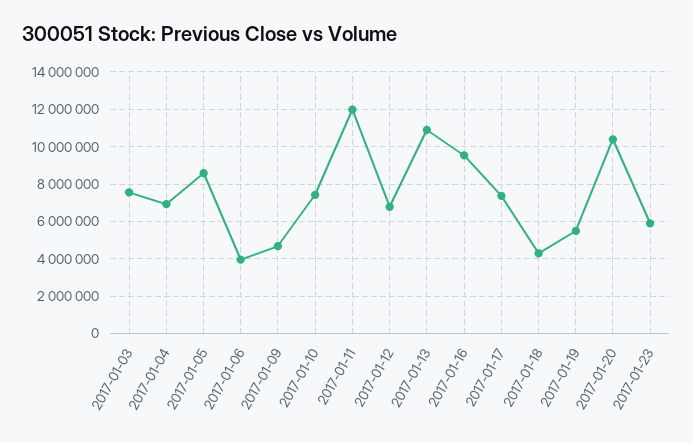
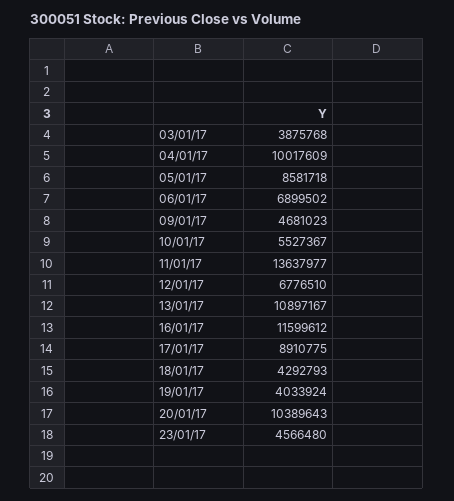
2017-01-03: 7500000 -> 3875768
2017-01-04: 7000000 -> 10017609
2017-01-06: 4000000 -> 6899502
2017-01-10: 7500000 -> 5527367
2017-01-11: 12000000 -> 13637977
2017-01-16: 9500000 -> 11599612
2017-01-17: 7500000 -> 8910775
2017-01-19: 5500000 -> 4033924
2017-01-23: 6000000 -> 4566480

